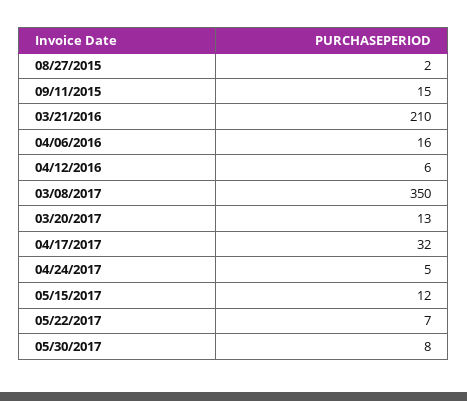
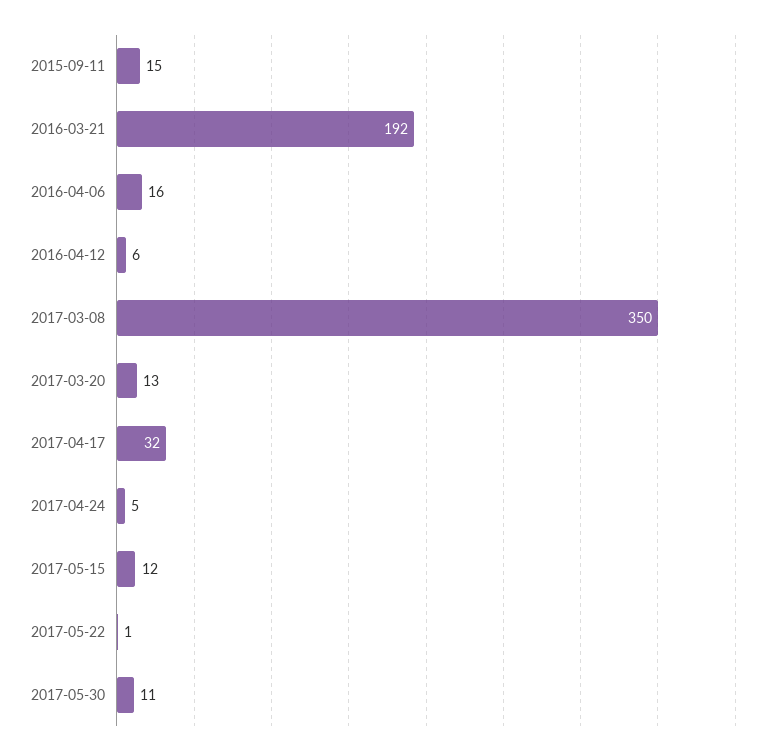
08/27/2015: 2 -> none
03/21/2016: 210 -> 192
05/22/2017: 7 -> 1
05/30/2017: 8 -> 11

